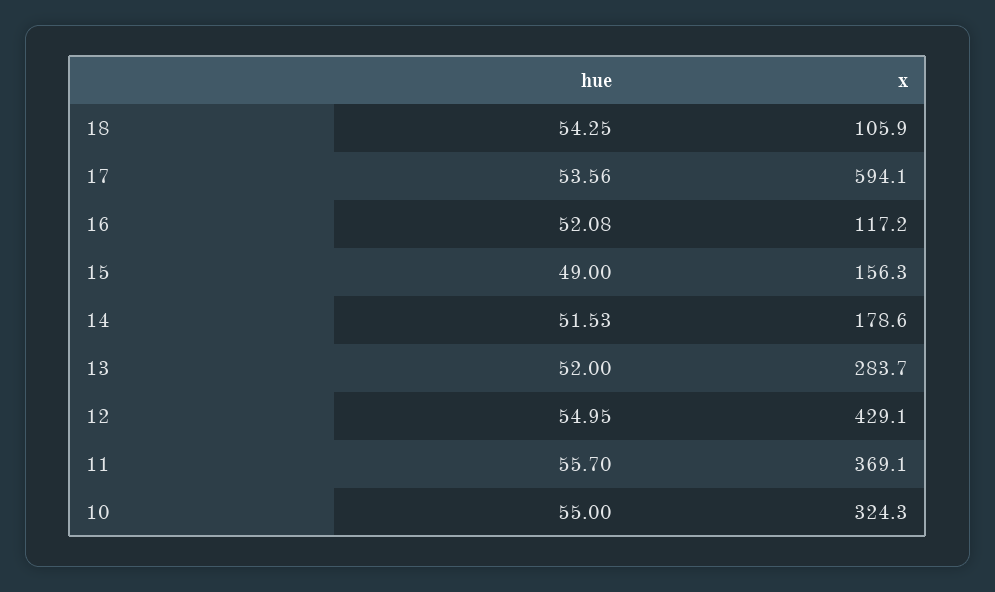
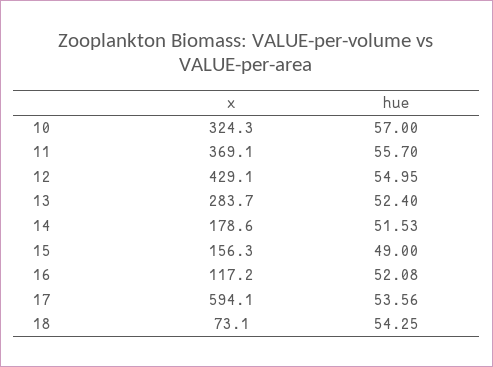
x, 18: 105.9 -> 73.1
hue, 13: 52 -> 52.4
hue, 10: 55 -> 57

